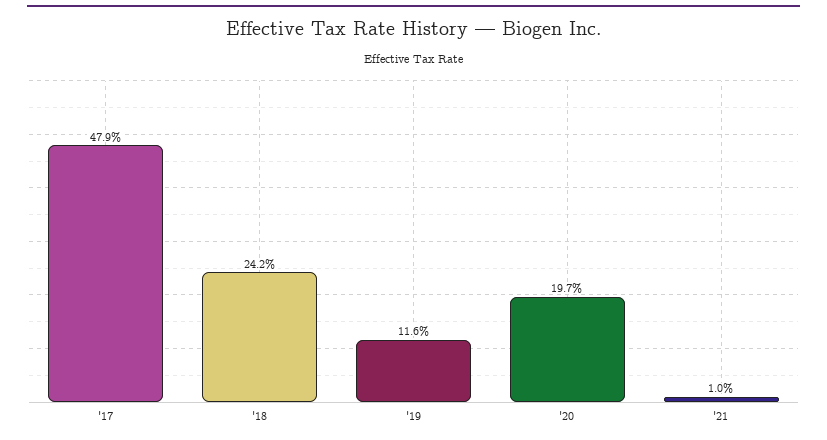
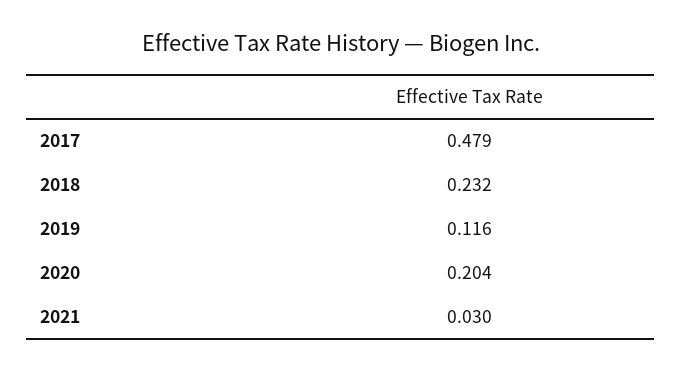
'18: 0.242 -> 0.232
'20: 0.197 -> 0.204
'21: 0.01 -> 0.03

